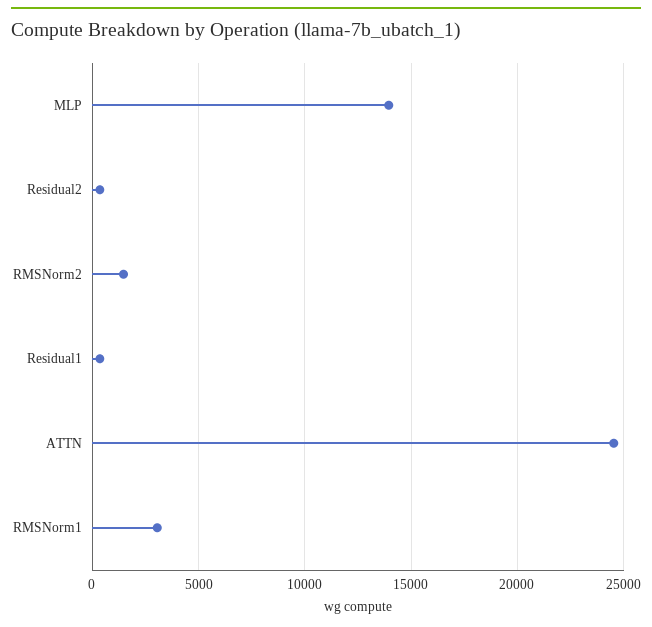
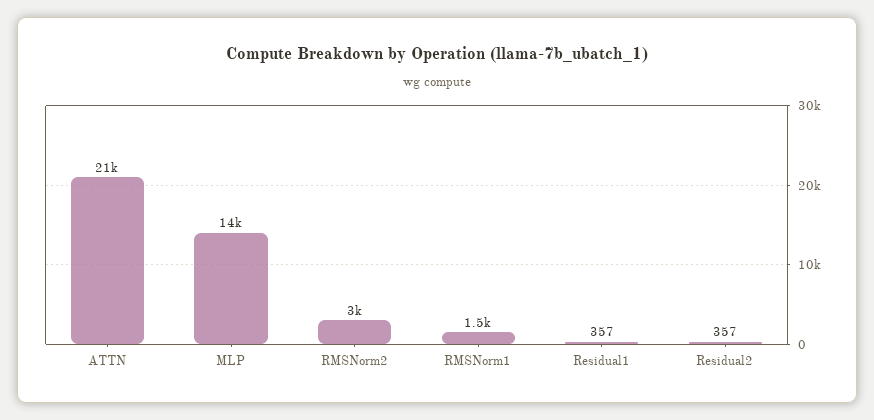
RMSNorm2: 1500 -> 3000
ATTN: 24500 -> 21000
RMSNorm1: 3000 -> 1500

